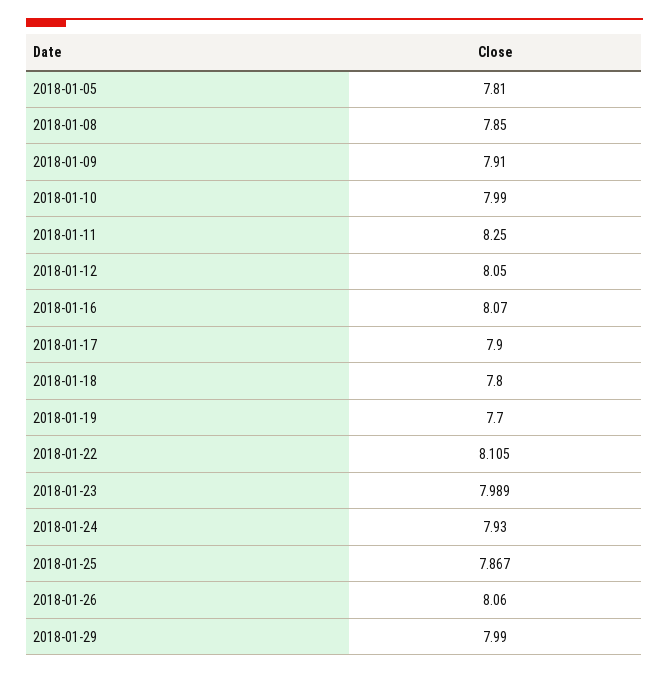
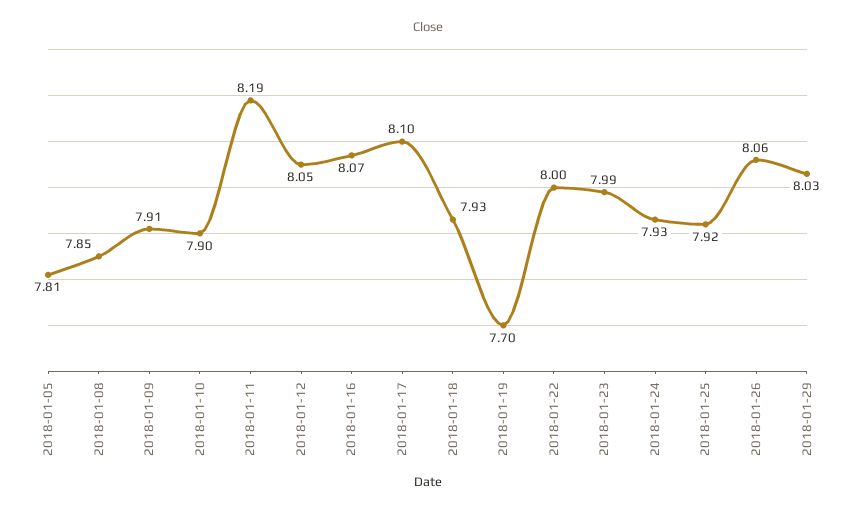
2018-01-10: 7.99 -> 7.9
2018-01-11: 8.25 -> 8.19
2018-01-17: 7.9 -> 8.1
2018-01-18: 7.8 -> 7.93
2018-01-22: 8.105 -> 8
2018-01-25: 7.867 -> 7.92
2018-01-29: 7.99 -> 8.03

